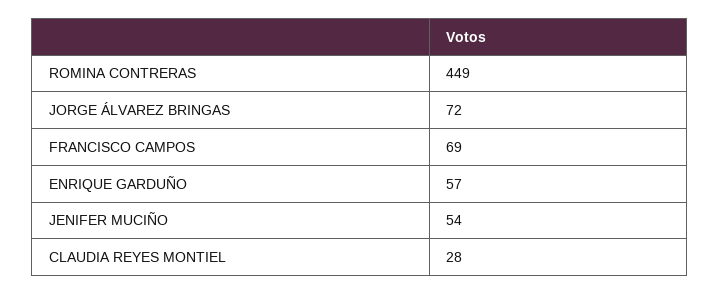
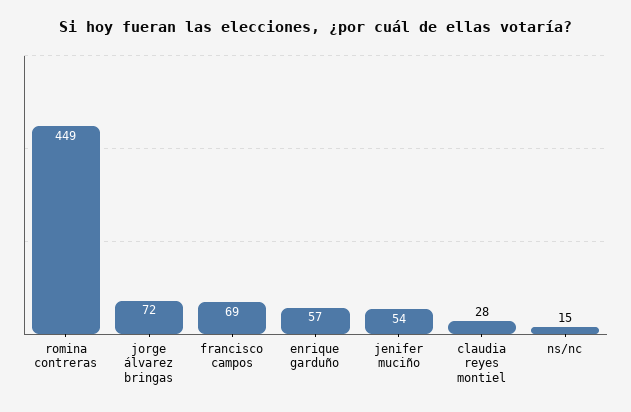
ns/nc: none -> 15

